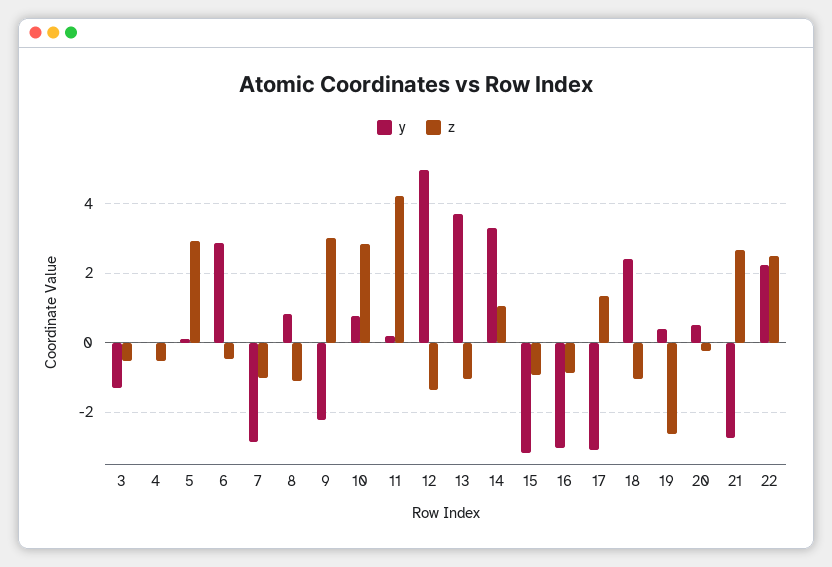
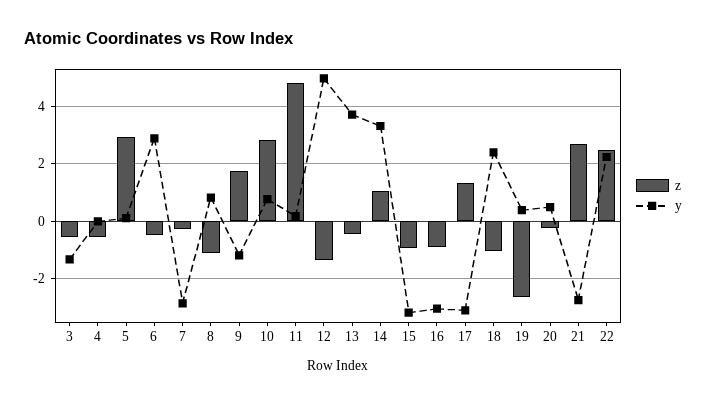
z, 7: -1 -> -0.25
y, 9: -2.2 -> -1.25
z, 9: 3 -> 1.75
z, 11: 4.2 -> 4.75
z, 13: -1 -> -0.5

